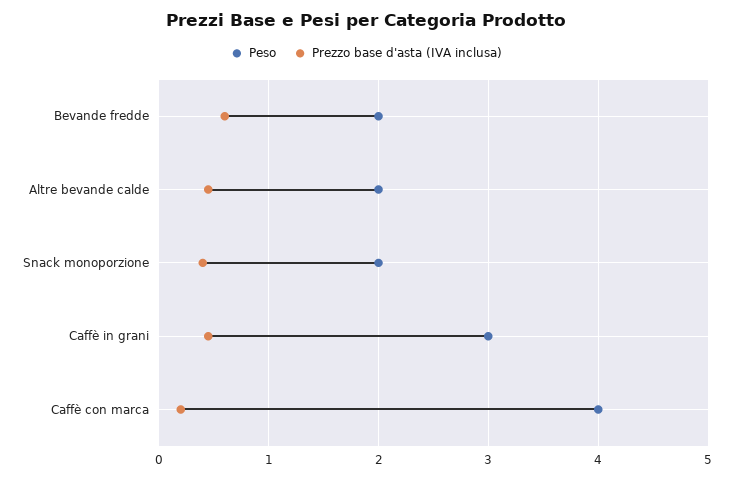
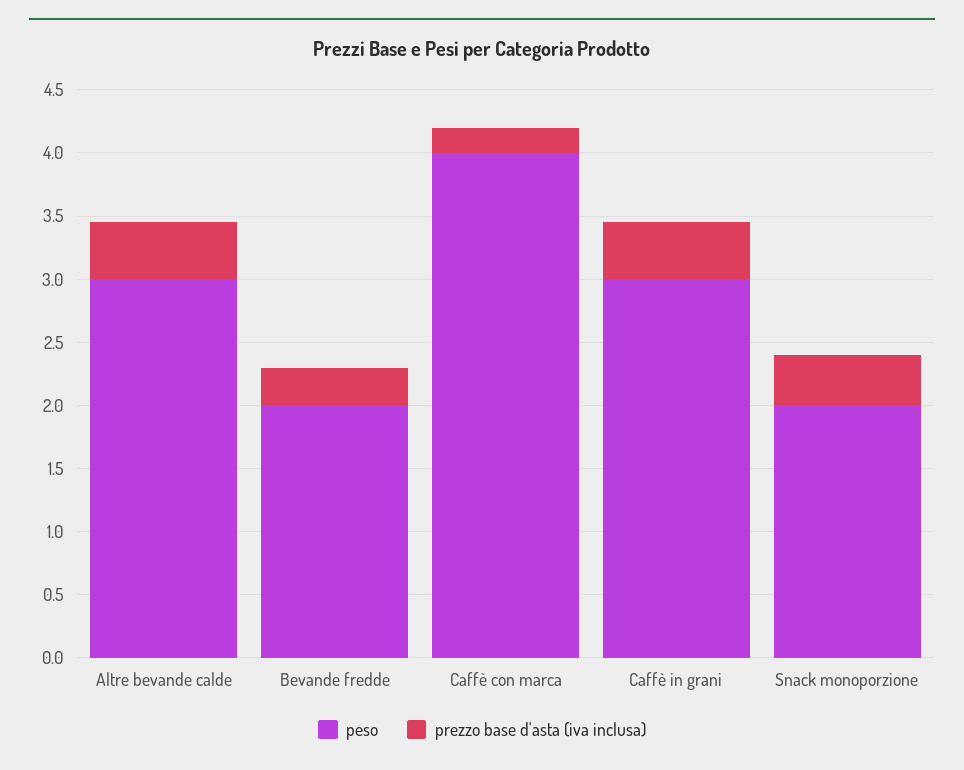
Prezzo base d'asta (IVA inclusa), Bevande fredde: 0.6 -> 0.3
Peso, Altre bevande calde: 2 -> 3

